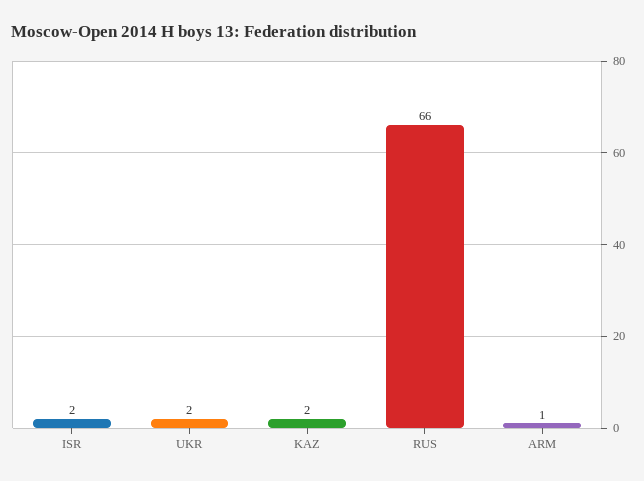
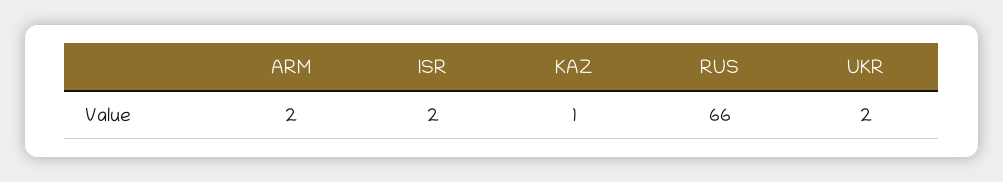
KAZ: 2 -> 1
ARM: 1 -> 2

